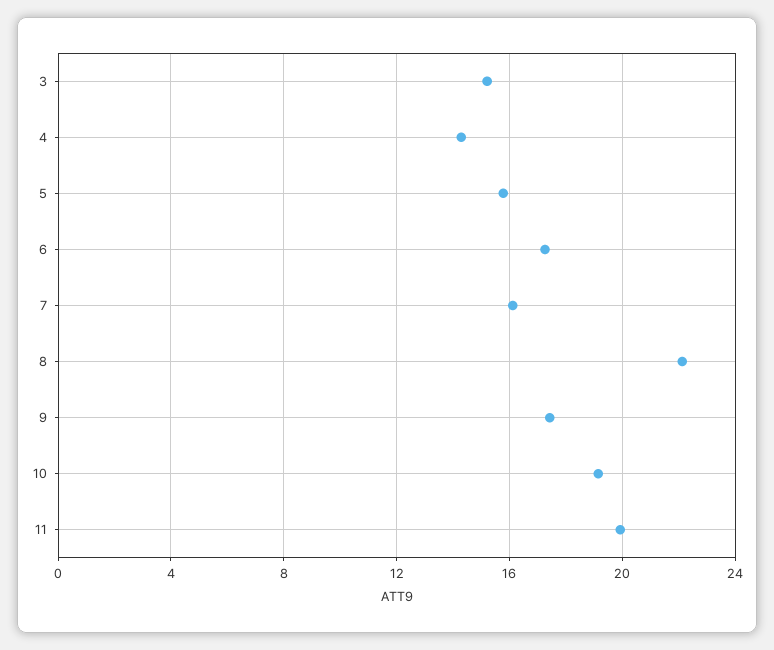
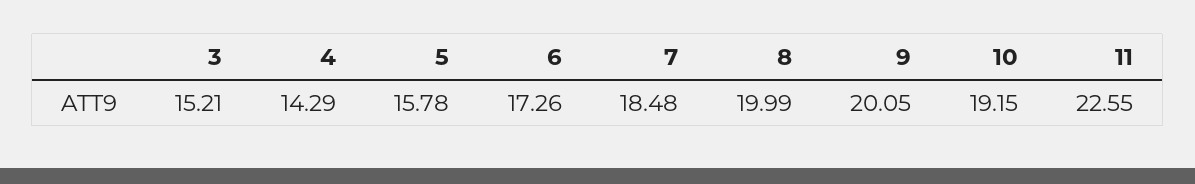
7: 16 -> 18.48
8: 22 -> 19.99
9: 17.5 -> 20.05
11: 20 -> 22.55

